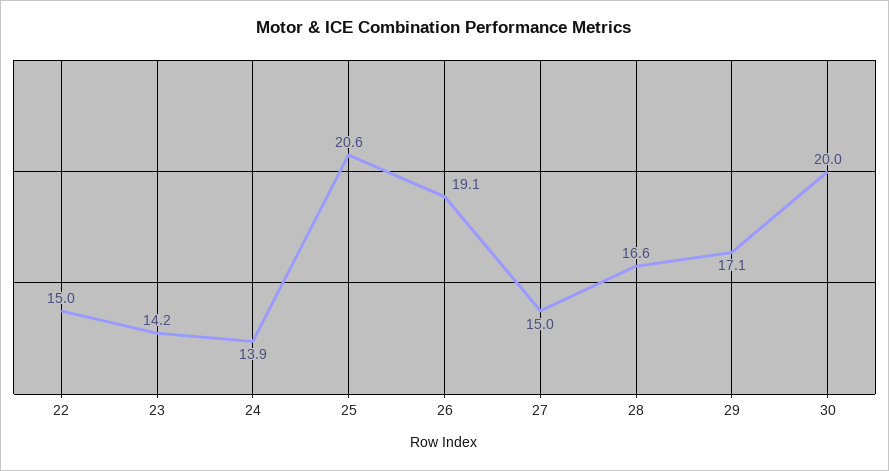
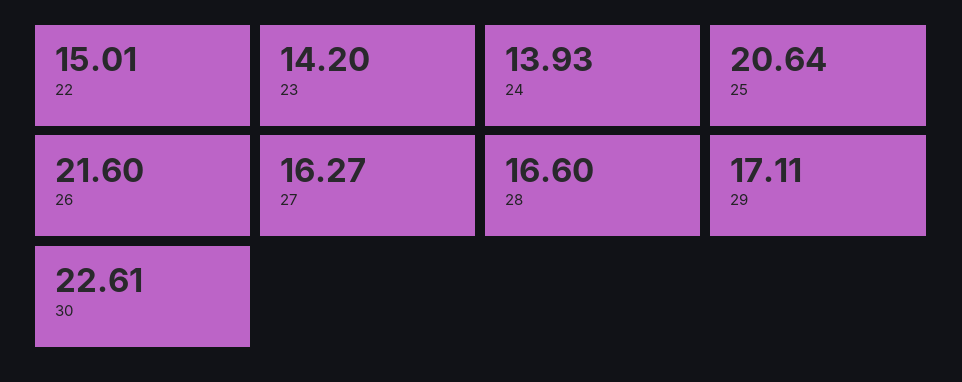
26: 19.1 -> 21.6
27: 15 -> 16.27
30: 20 -> 22.61

